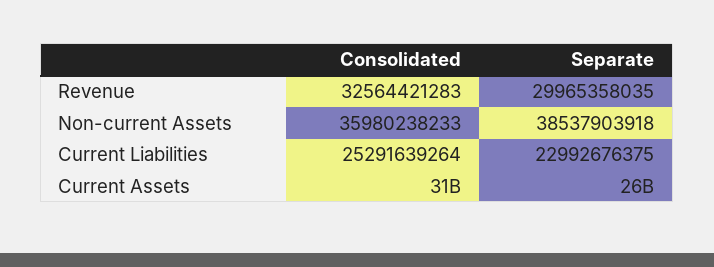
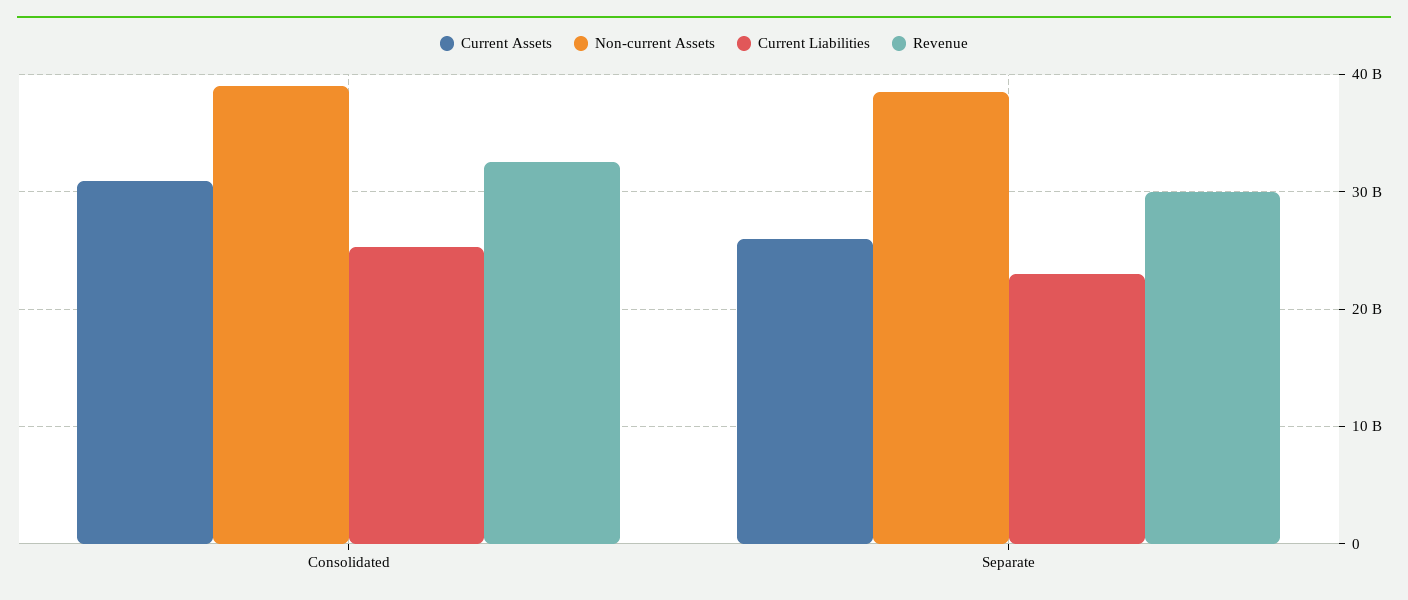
Non-current Assets, Consolidated: 35980238233 -> 39000000000

